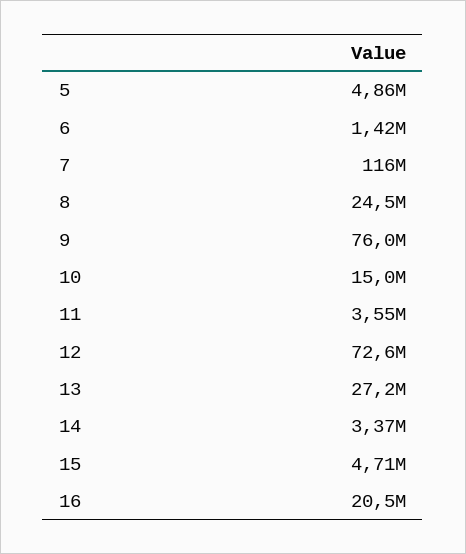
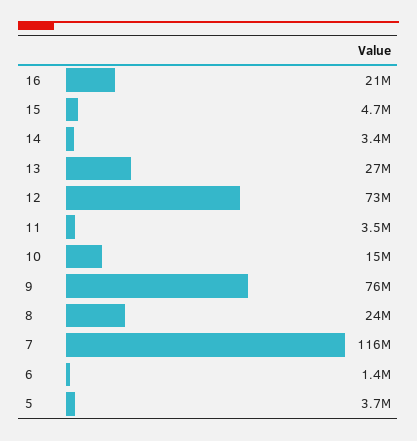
5: 4860000 -> 3700000

